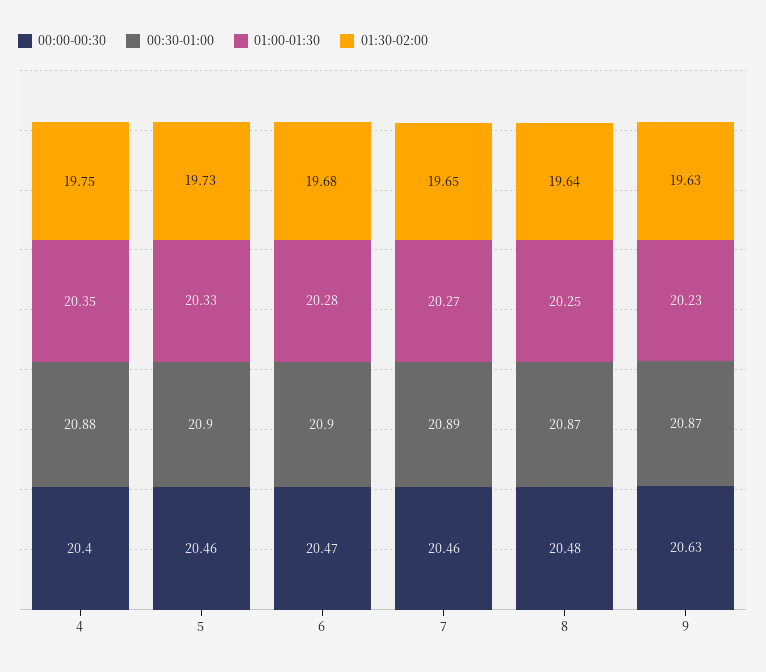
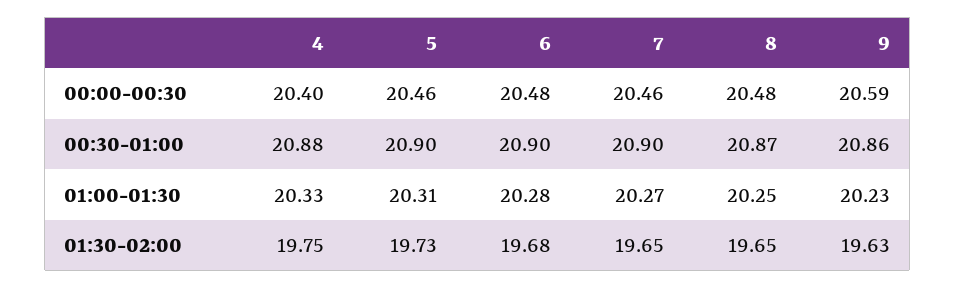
01:00-01:30, 4: 20.35 -> 20.33
01:00-01:30, 5: 20.33 -> 20.31
00:00-00:30, 6: 20.47 -> 20.48
00:30-01:00, 7: 20.89 -> 20.9
01:30-02:00, 8: 19.64 -> 19.65
00:00-00:30, 9: 20.63 -> 20.59
00:30-01:00, 9: 20.87 -> 20.86

